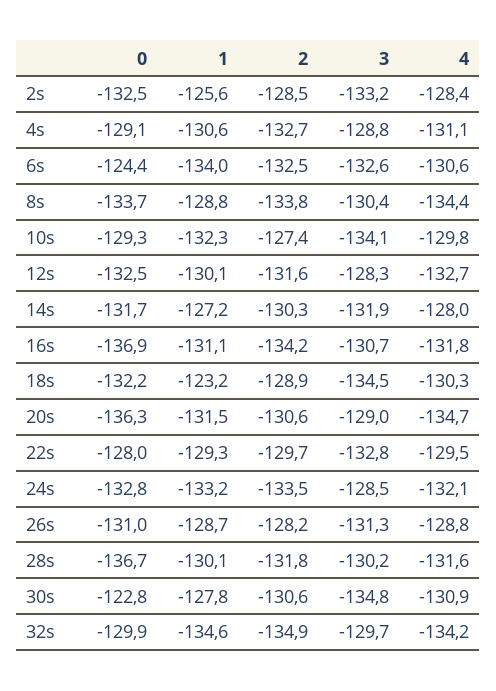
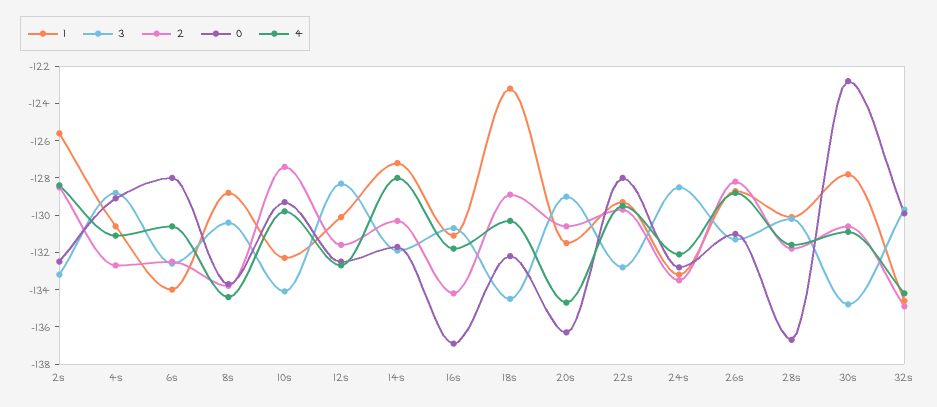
0, 6s: -124.4 -> -128

